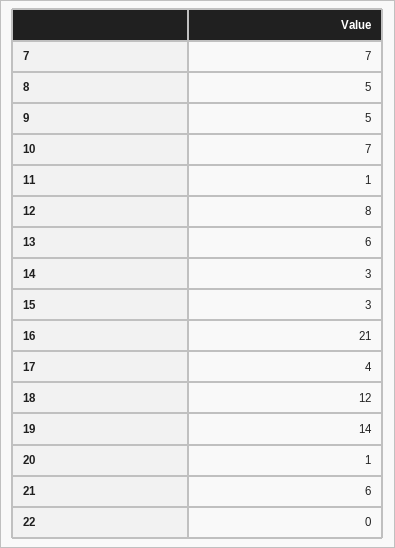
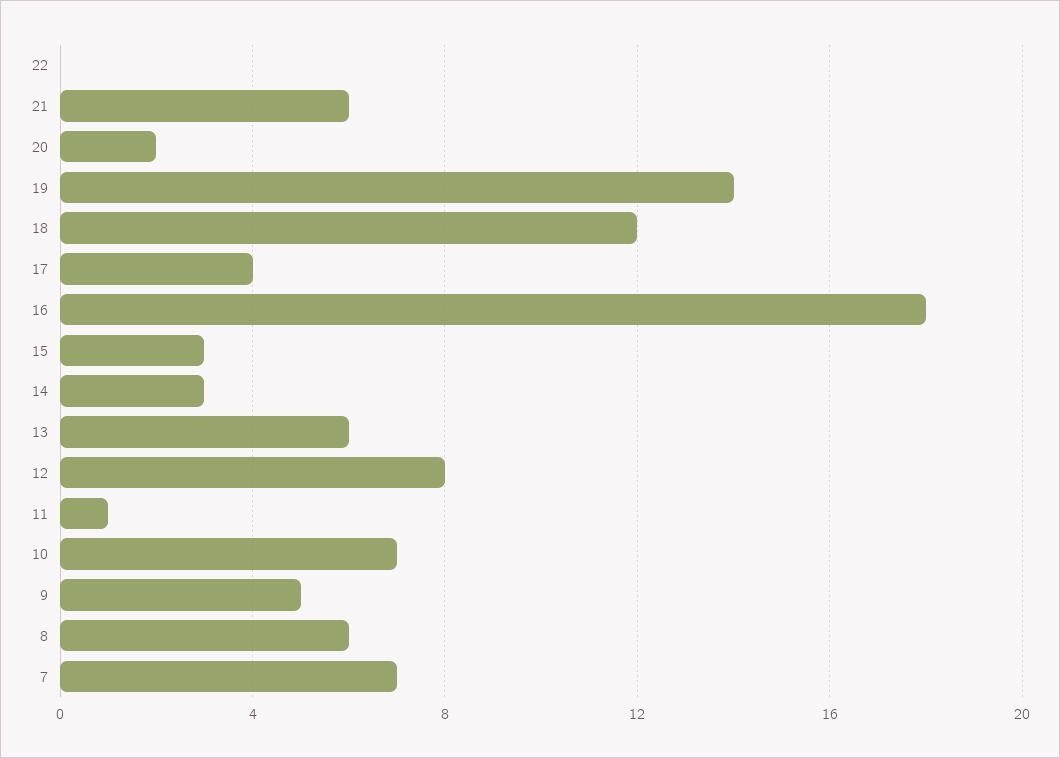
8: 5 -> 6
16: 21 -> 18
20: 1 -> 2

